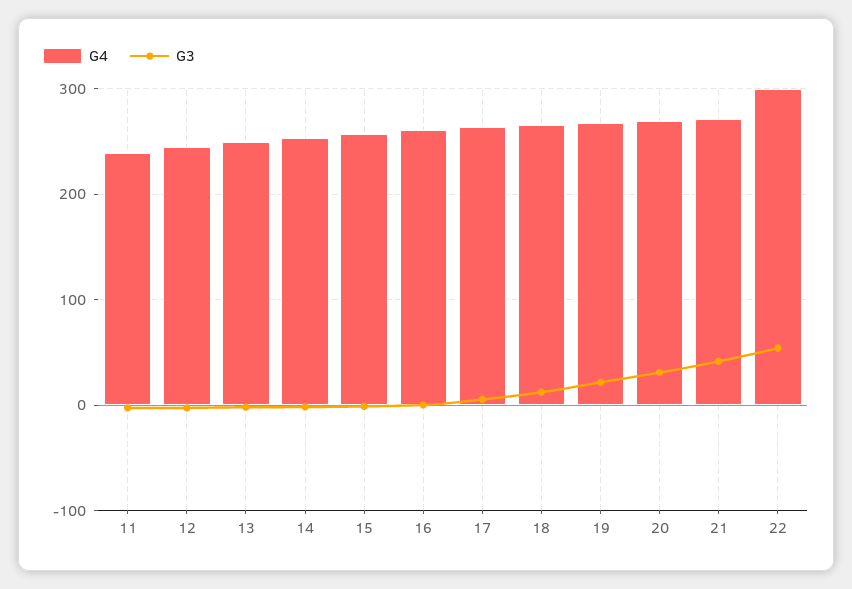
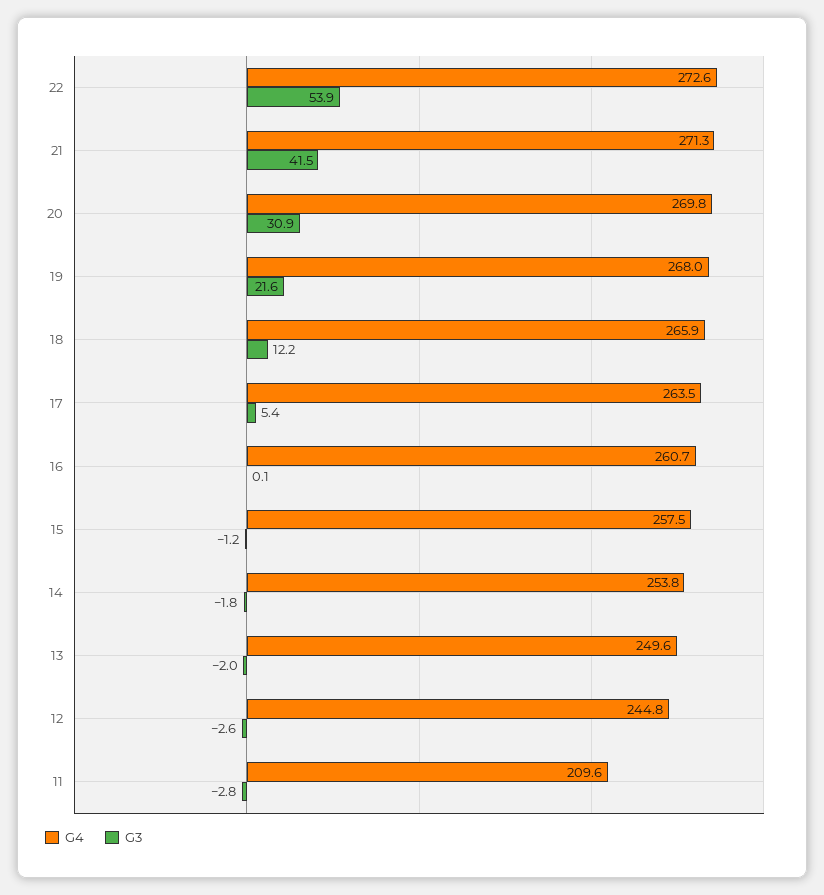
G4, 11: 240 -> 209.6
G4, 22: 300 -> 272.6

